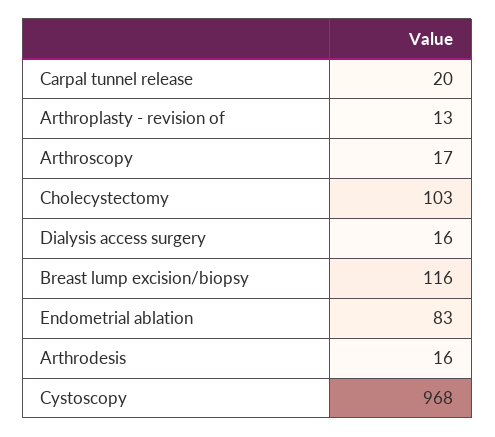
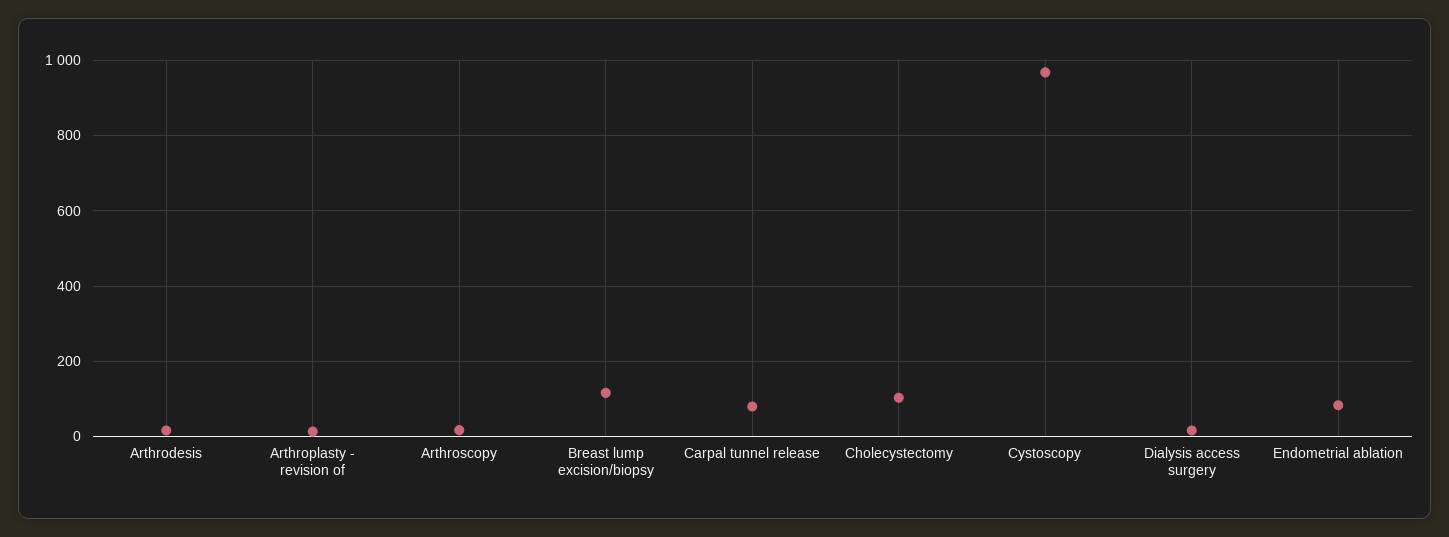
Carpal tunnel release: 20 -> 80

